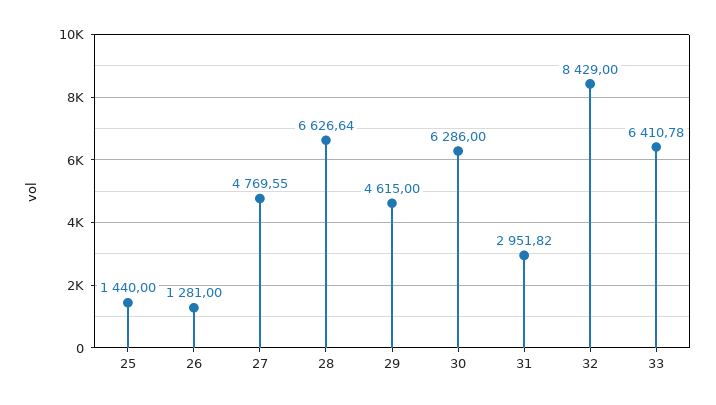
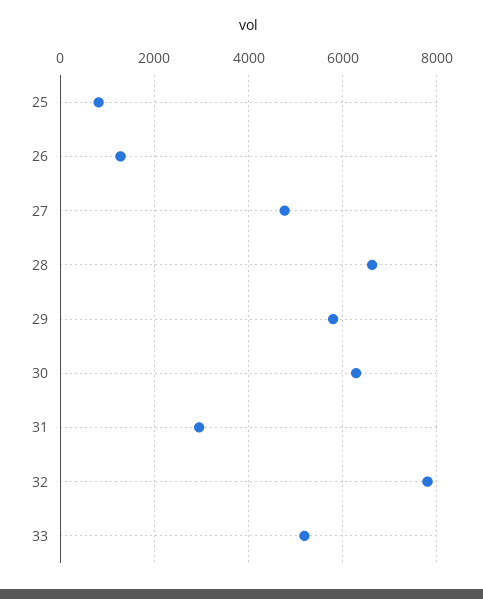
25: 1440 -> 800
29: 4615 -> 5800
32: 8429 -> 7800
33: 6410.78 -> 5200

